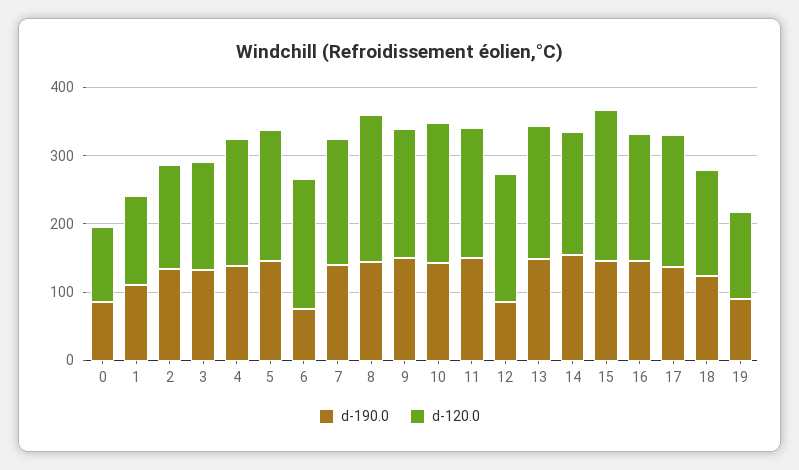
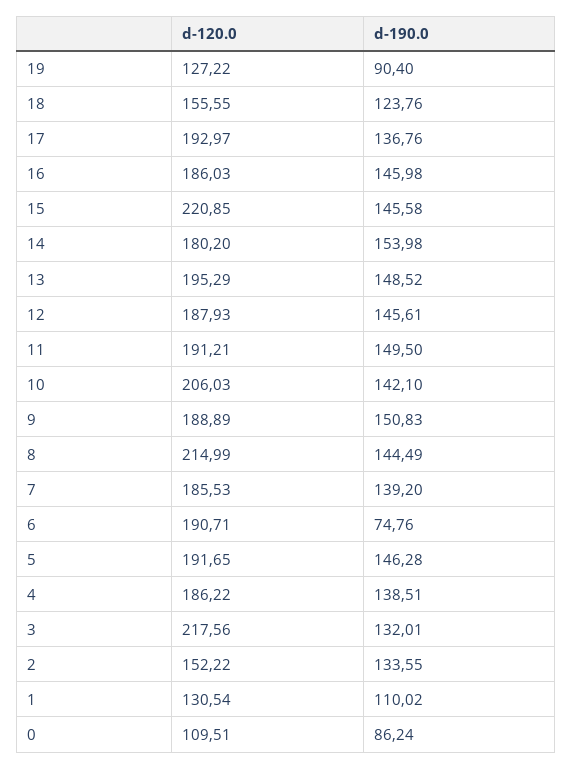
d-120.0, 3: 160 -> 217.56
d-190.0, 12: 80 -> 145.61

